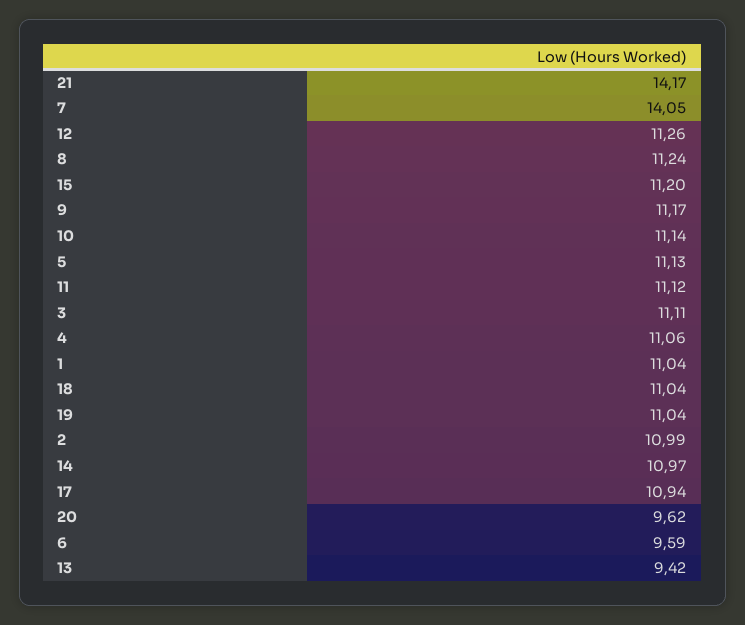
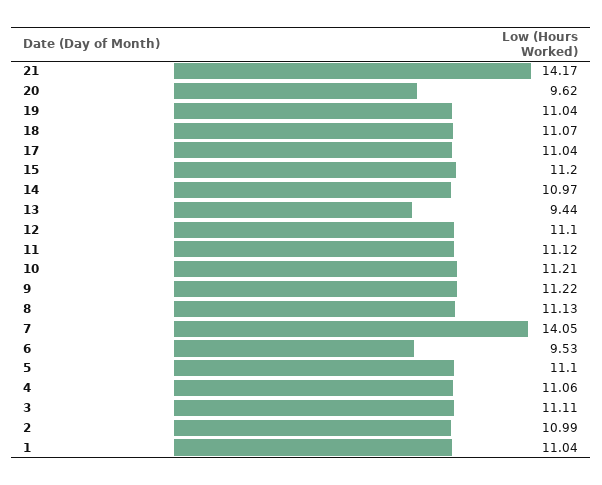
12: 11.26 -> 11.1
8: 11.24 -> 11.13
9: 11.17 -> 11.22
10: 11.14 -> 11.21
5: 11.13 -> 11.1
18: 11.04 -> 11.07
17: 10.94 -> 11.04
6: 9.59 -> 9.53
13: 9.42 -> 9.44

